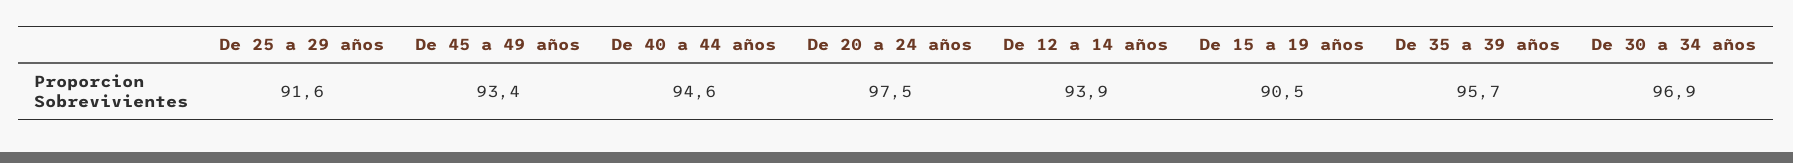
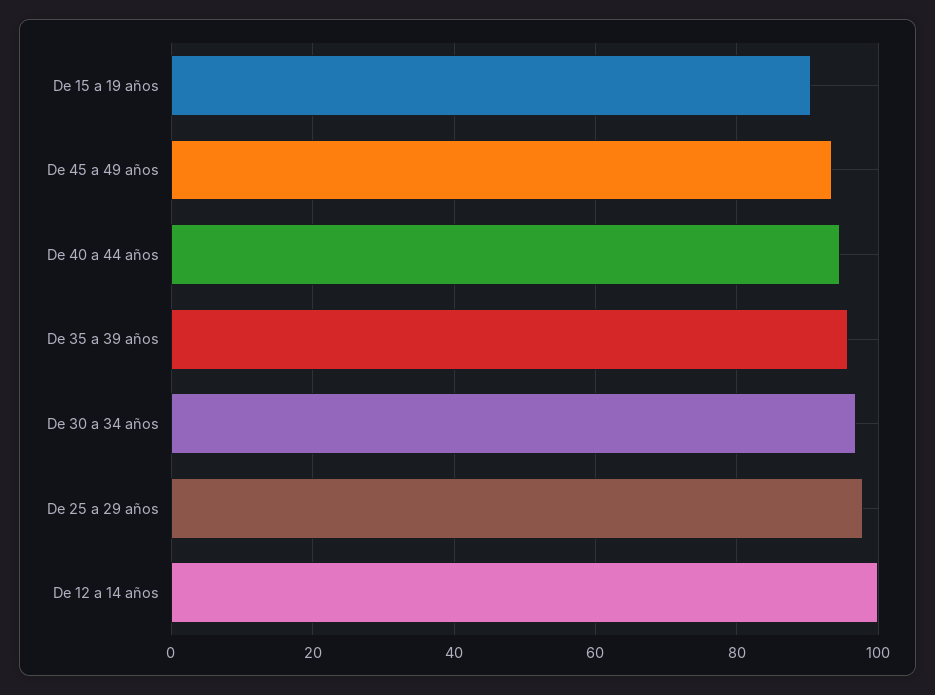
De 25 a 29 años: 91.6 -> 98
De 20 a 24 años: 97.5 -> none
De 12 a 14 años: 93.9 -> 100

